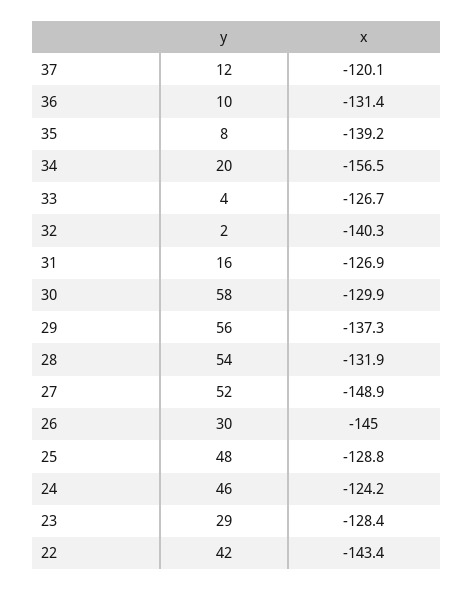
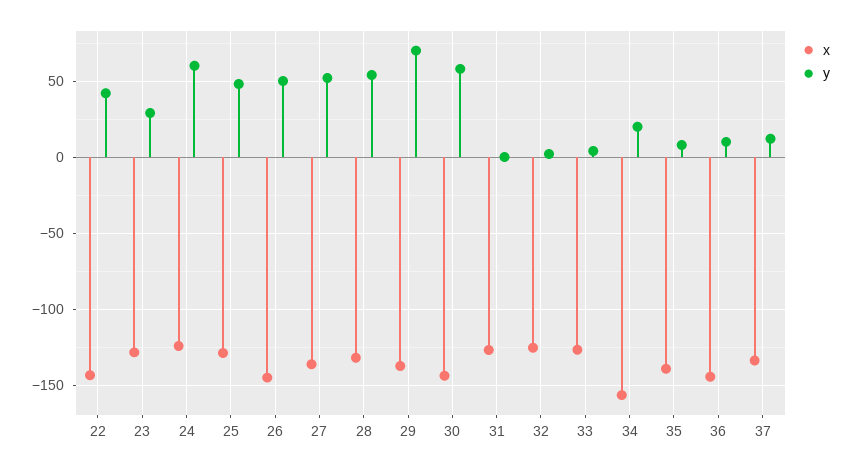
x, 37: -120.1 -> -135
x, 36: -131.4 -> -145
x, 32: -140.3 -> -125
y, 31: 16 -> 0
x, 30: -129.9 -> -145
y, 29: 56 -> 70
x, 27: -148.9 -> -135
y, 26: 30 -> 50
y, 24: 46 -> 60

